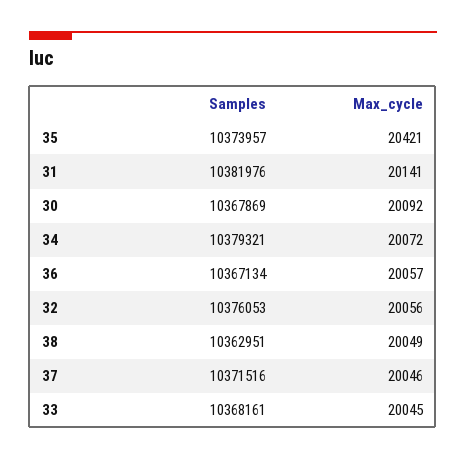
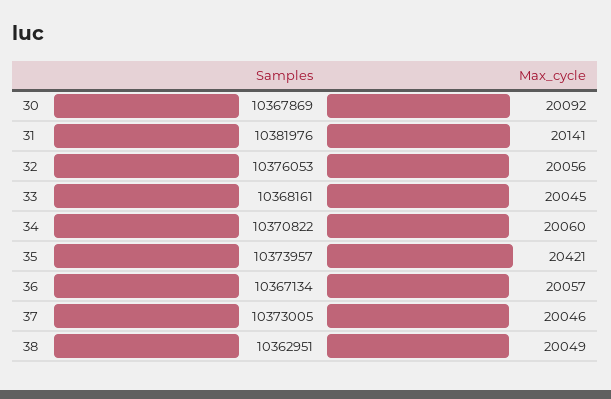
Samples, 34: 10379321 -> 10370822
Max_cycle, 34: 20072 -> 20060
Samples, 37: 10371516 -> 10373005

